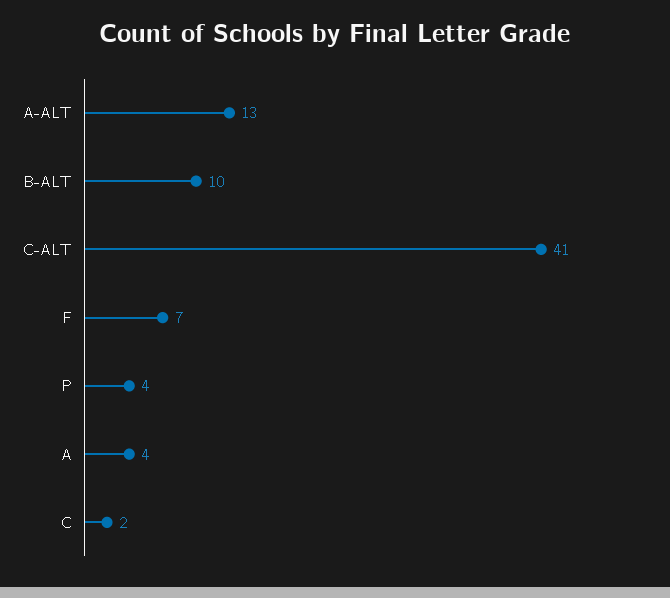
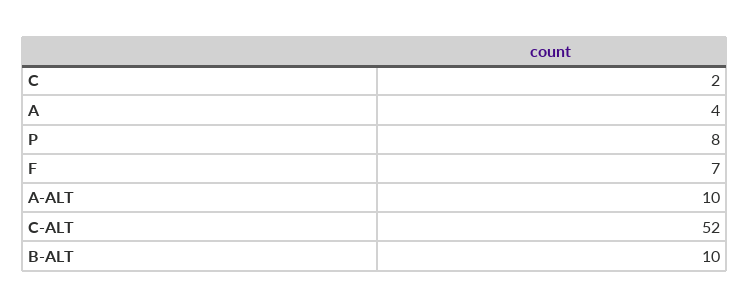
A-ALT: 13 -> 10
C-ALT: 41 -> 52
P: 4 -> 8

